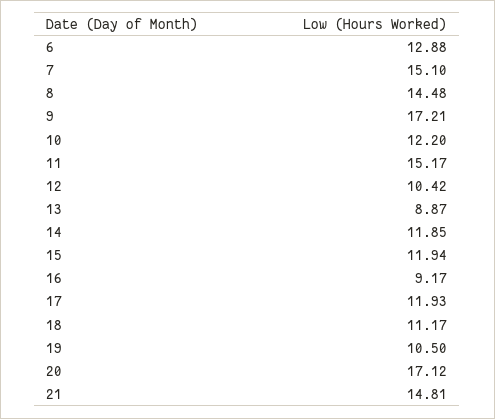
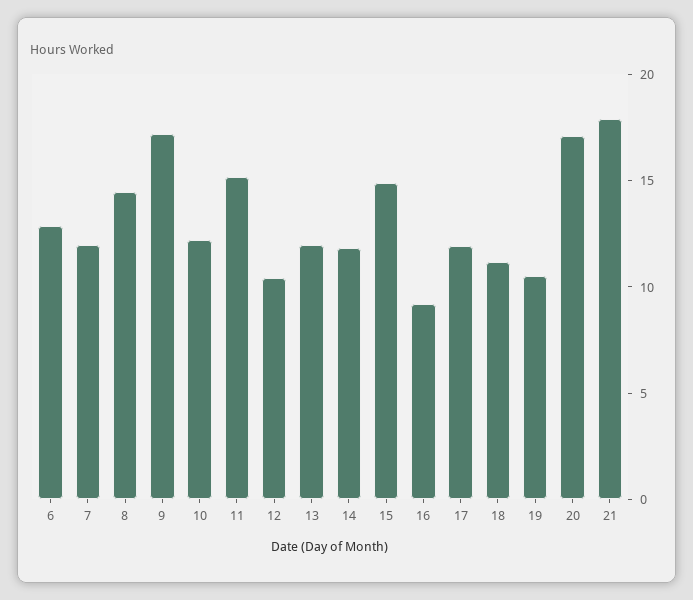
7: 15.1 -> 12
13: 8.87 -> 12
15: 11.94 -> 15
21: 14.81 -> 18

